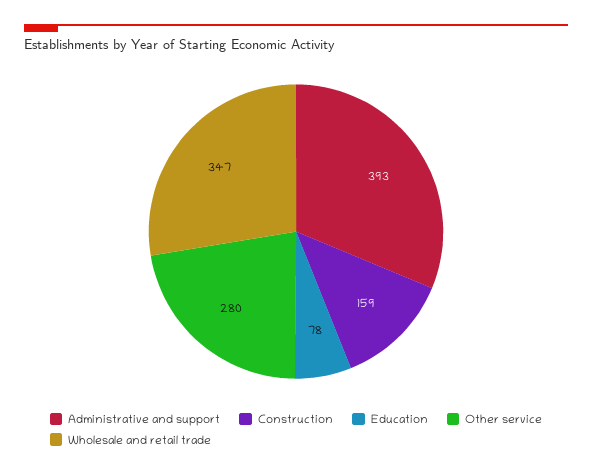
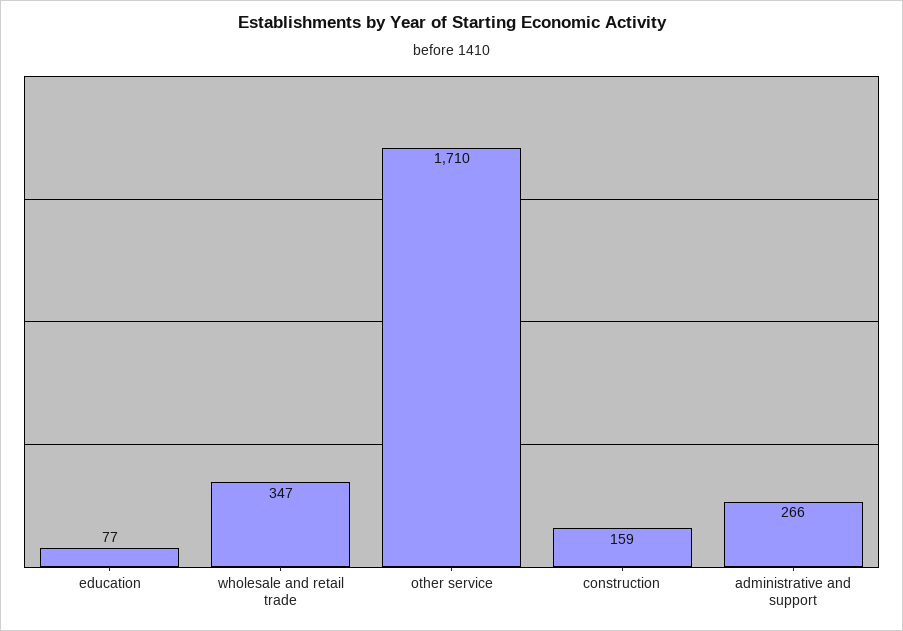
Administrative and support: 393 -> 266
Education: 78 -> 77
Other service: 280 -> 1710

